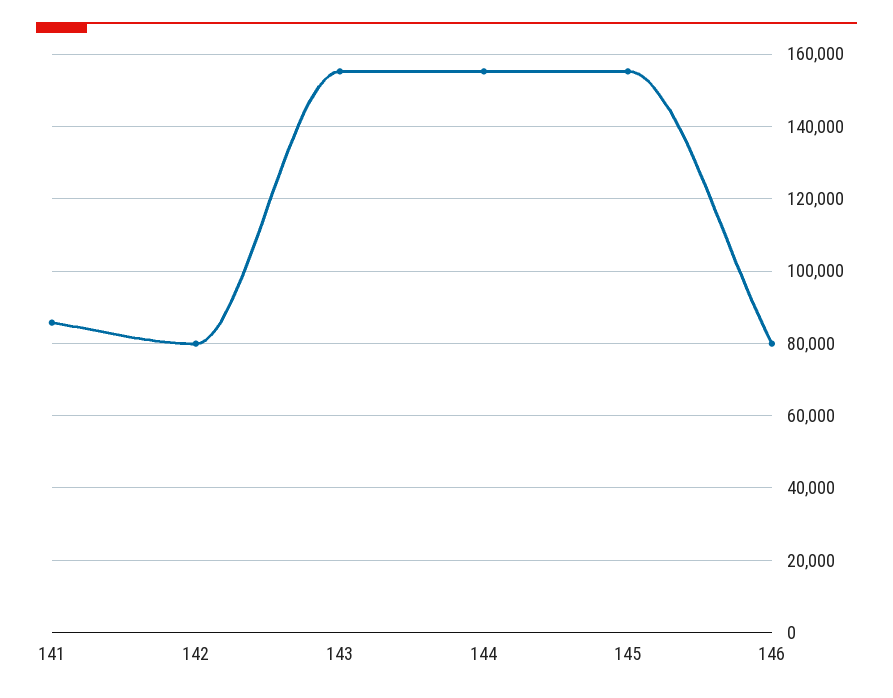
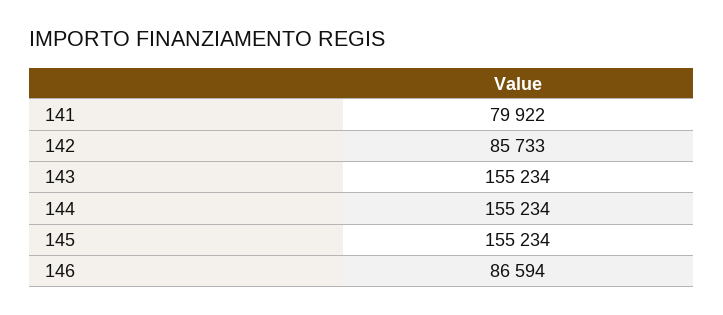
141: 86000 -> 79922
142: 80000 -> 85733
146: 80000 -> 86594

